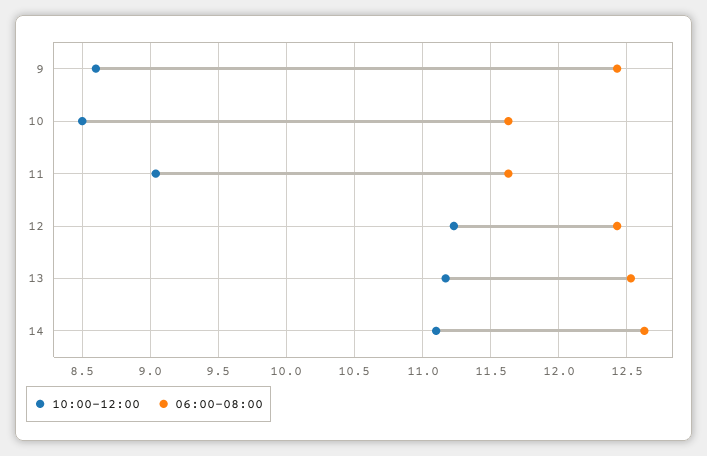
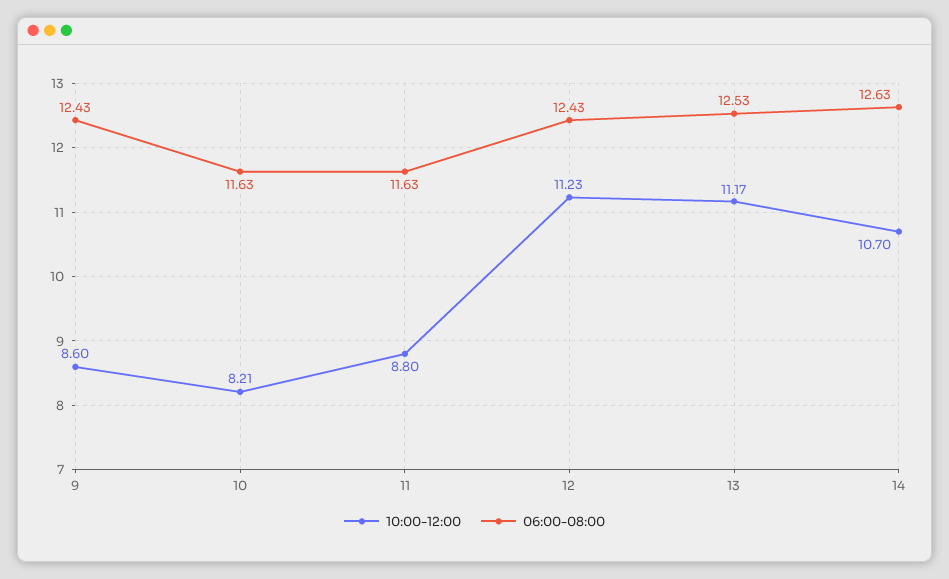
10:00-12:00, 10: 8.5 -> 8.21
10:00-12:00, 11: 9.05 -> 8.8
10:00-12:00, 14: 11.1 -> 10.7

